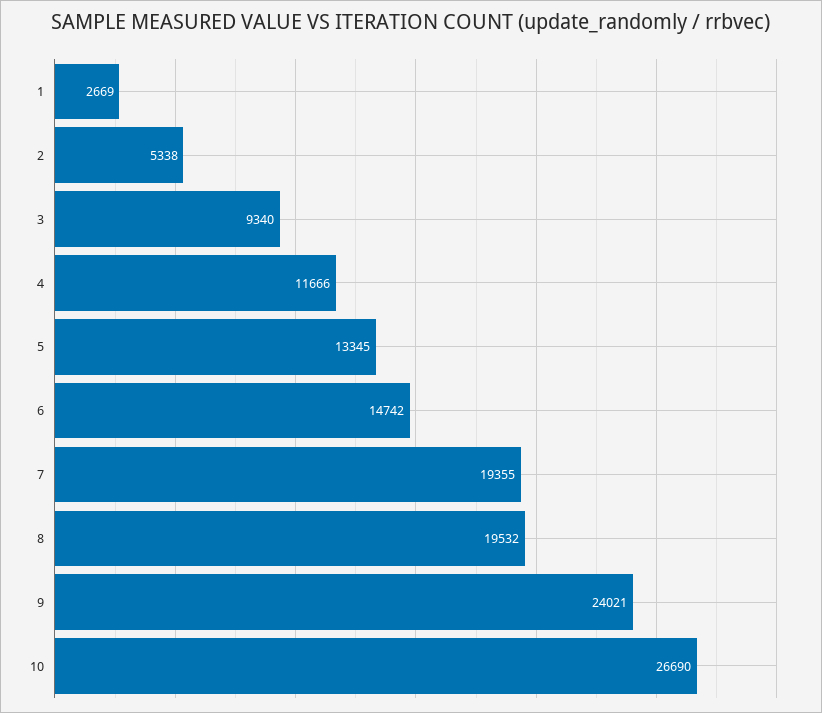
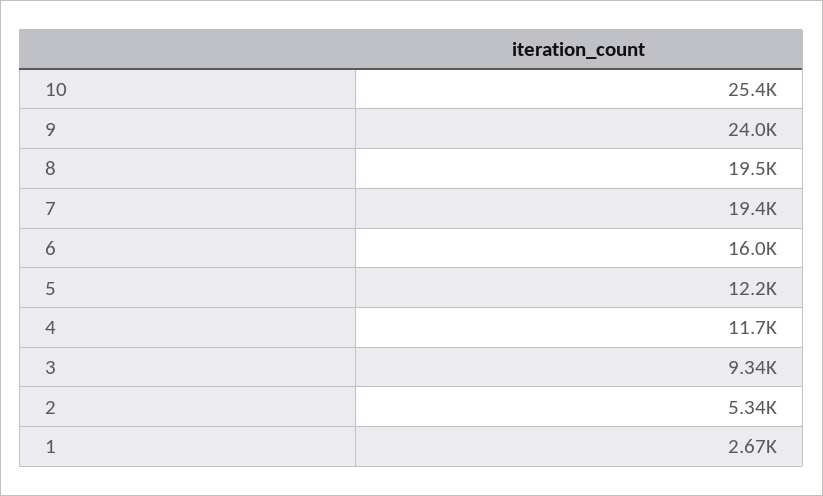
5: 13345 -> 12200
6: 14742 -> 16000
10: 26690 -> 25400

